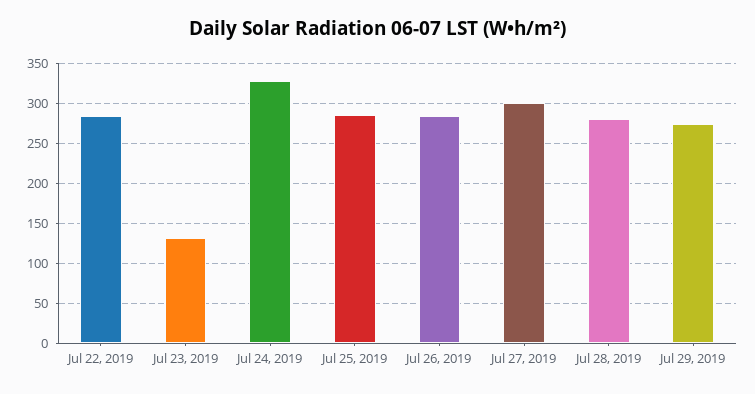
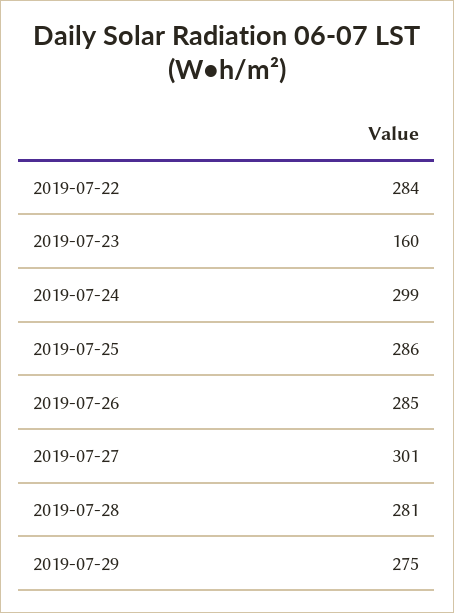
Jul 23, 2019: 130 -> 160
Jul 24, 2019: 330 -> 299

